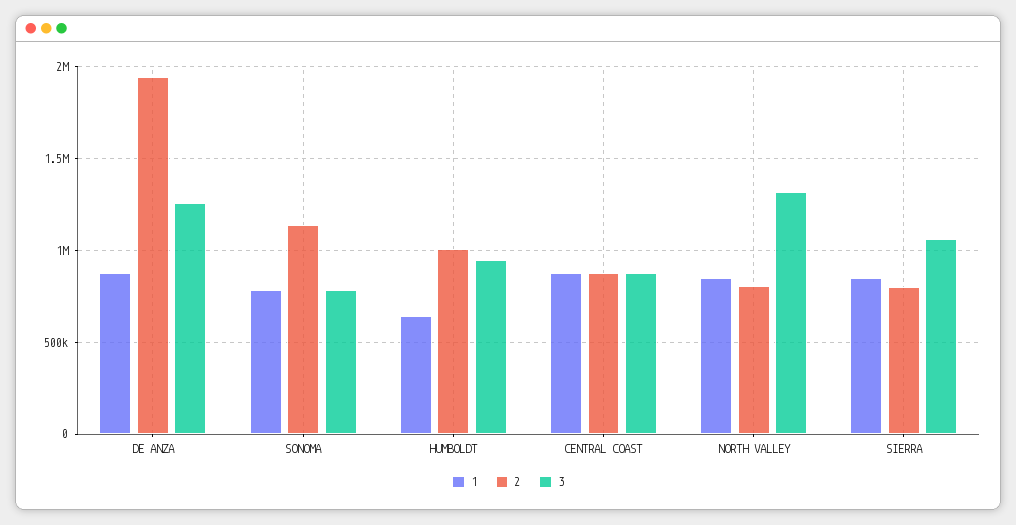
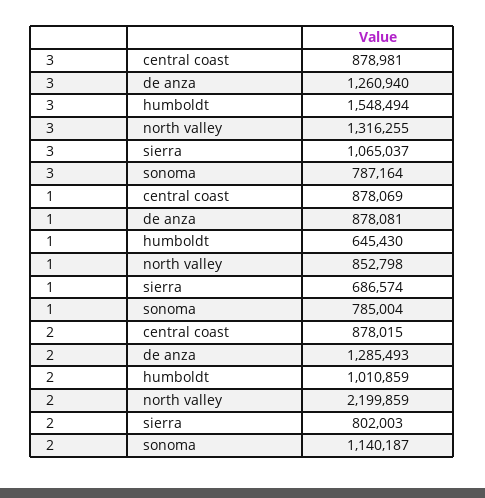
2, DE ANZA: 1950000 -> 1285493
3, HUMBOLDT: 950000 -> 1548494
2, NORTH VALLEY: 800000 -> 2199859
1, SIERRA: 850000 -> 686574

